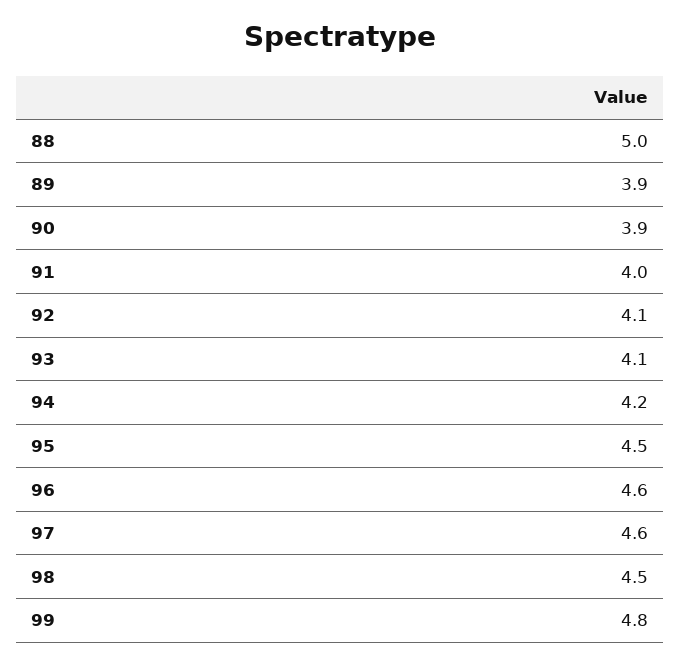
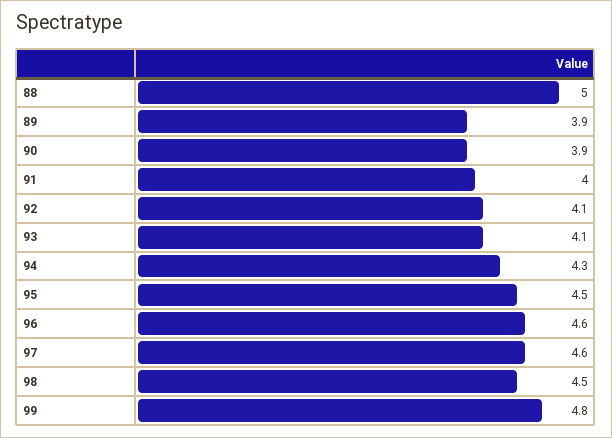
94: 4.2 -> 4.3

